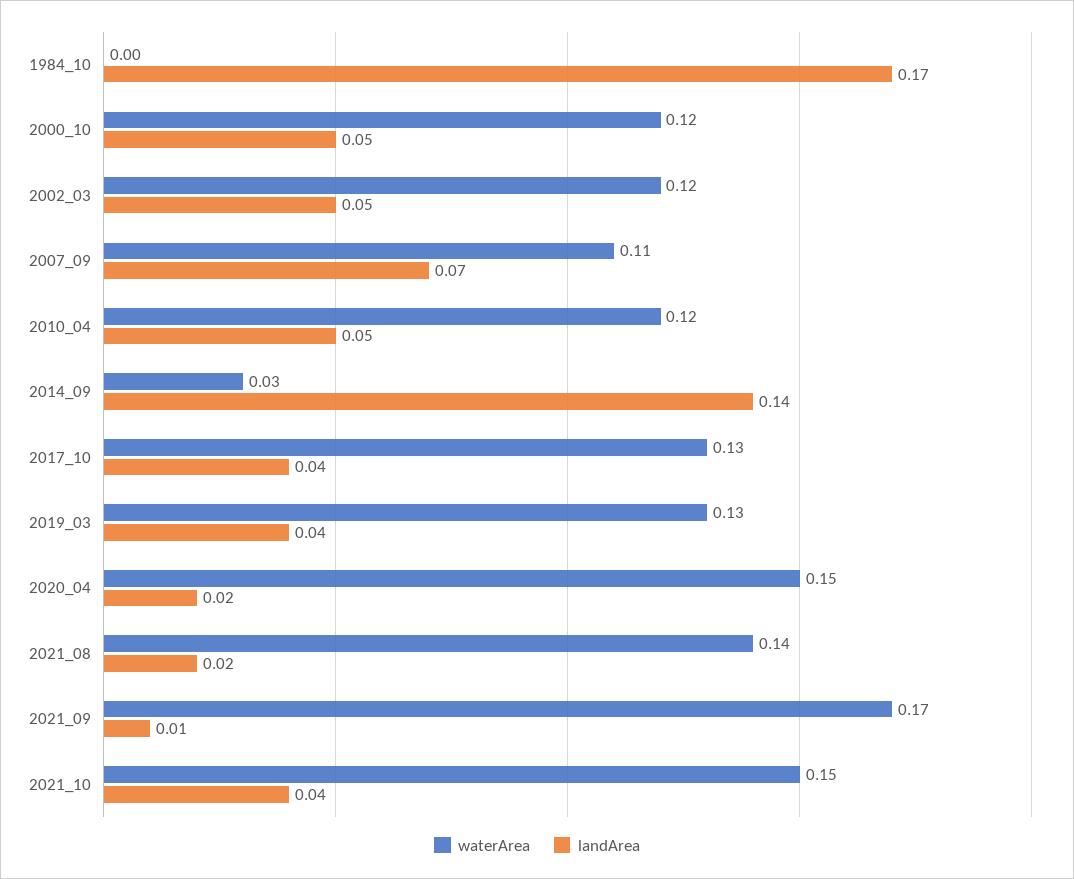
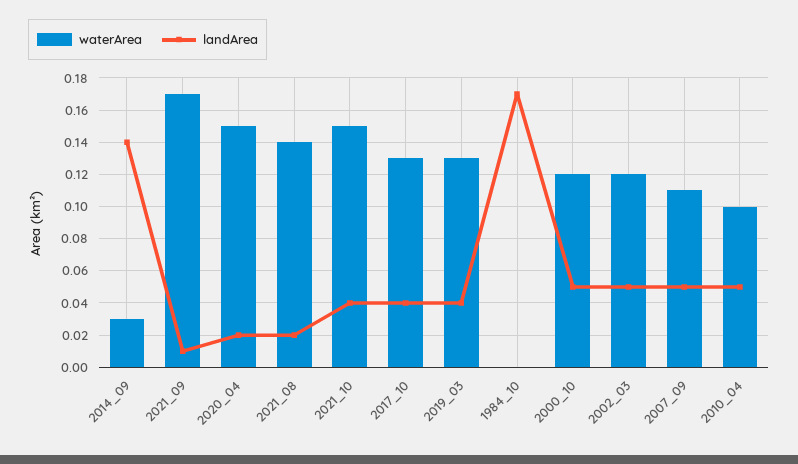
landArea, 2007_09: 0.07 -> 0.05
waterArea, 2010_04: 0.12 -> 0.1

